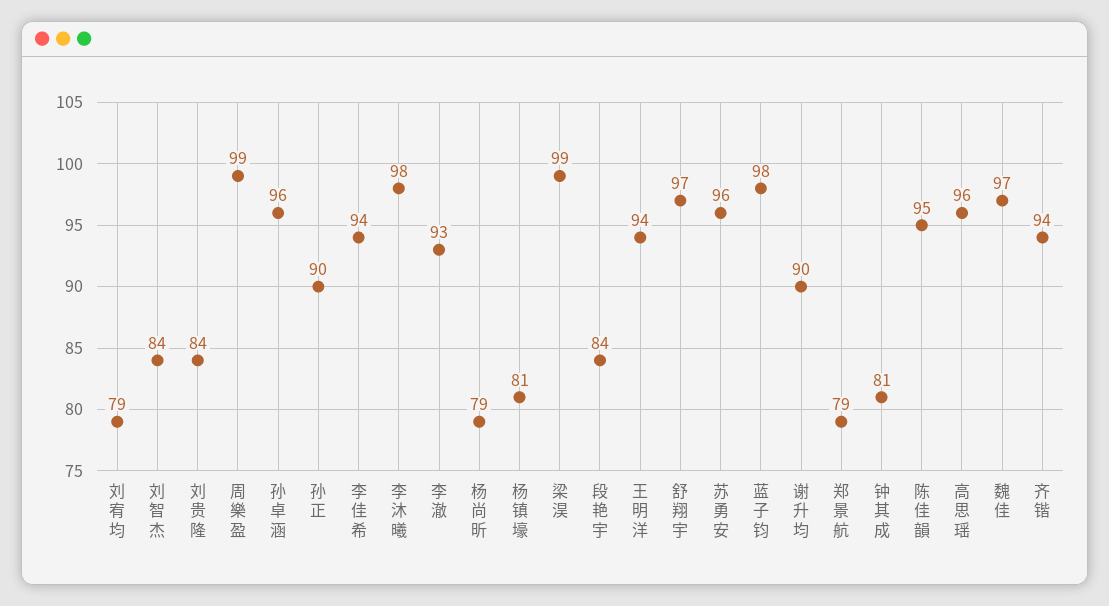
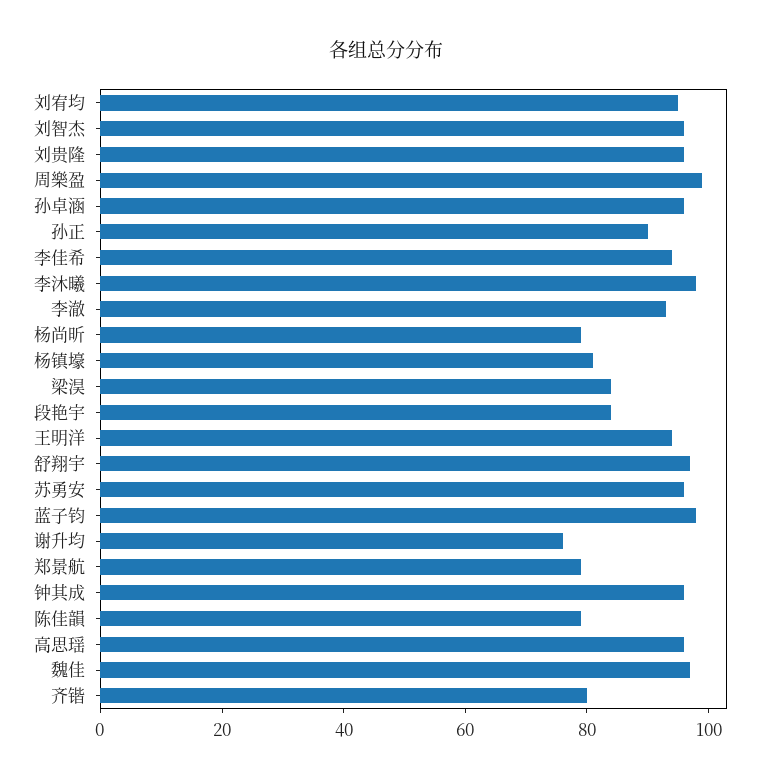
刘宥均: 79 -> 95
刘智杰: 84 -> 95
刘贵隆: 84 -> 95
梁淏: 99 -> 85
谢升均: 90 -> 75
钟其成: 81 -> 95
陈佳韻: 95 -> 80
齐锴: 94 -> 80

